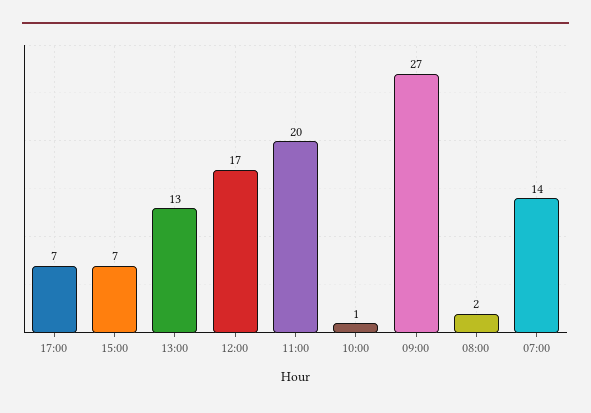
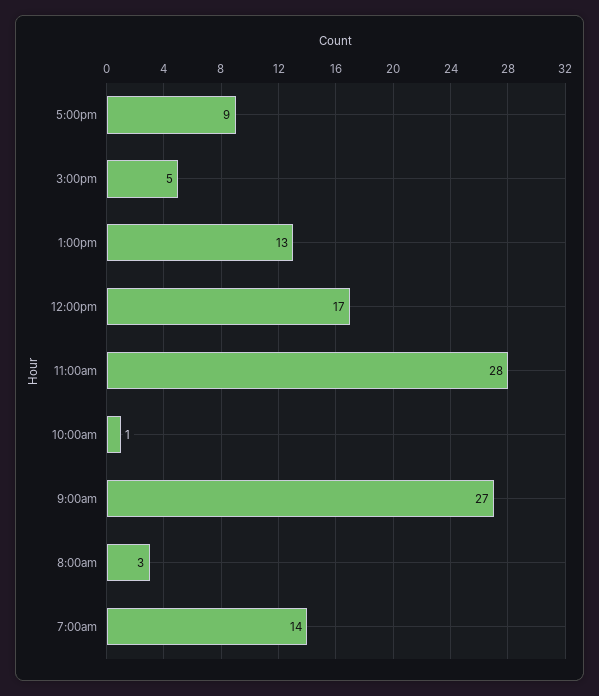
17:00: 7 -> 9
15:00: 7 -> 5
11:00: 20 -> 28
08:00: 2 -> 3

